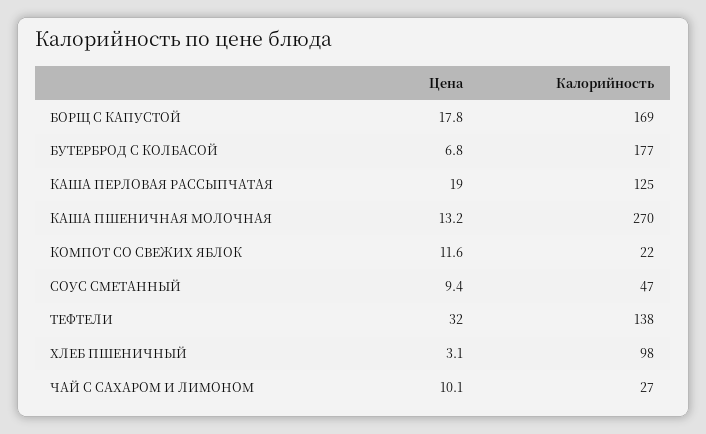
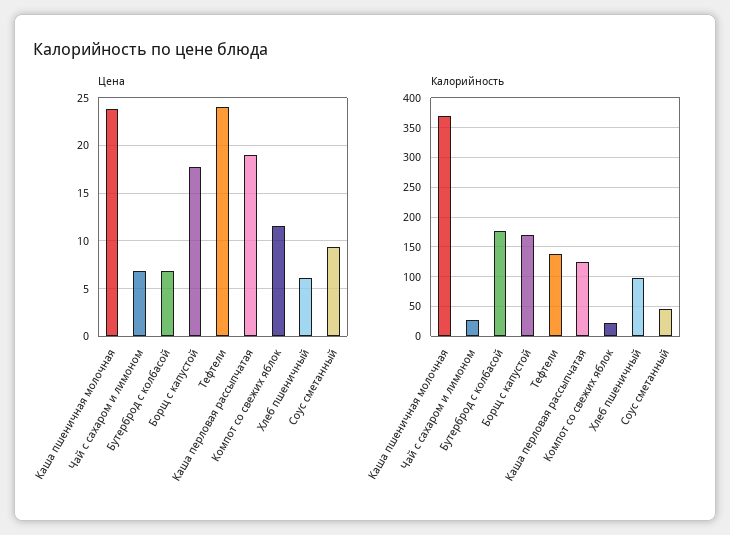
Цена, КАША ПШЕНИЧНАЯ МОЛОЧНАЯ: 13.2 -> 24
Калорийность, КАША ПШЕНИЧНАЯ МОЛОЧНАЯ: 270 -> 375
Цена, ТЕФТЕЛИ: 32 -> 24
Цена, ХЛЕБ ПШЕНИЧНЫЙ: 3.1 -> 6
Цена, ЧАЙ С САХАРОМ И ЛИМОНОМ: 10.1 -> 7

